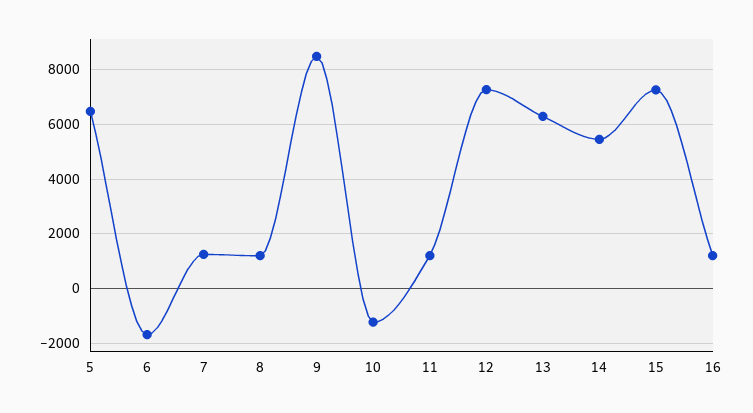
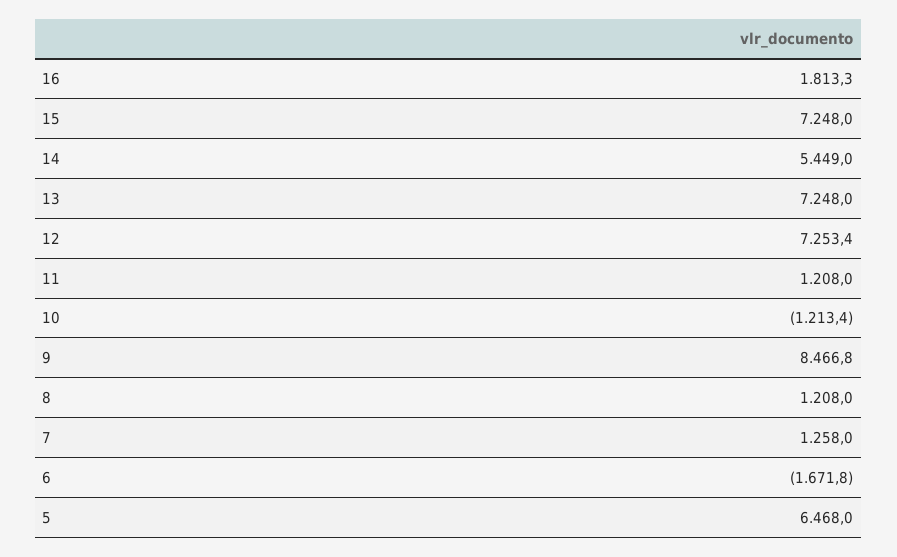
13: 6250 -> 7248
16: 1250 -> 1813.3

